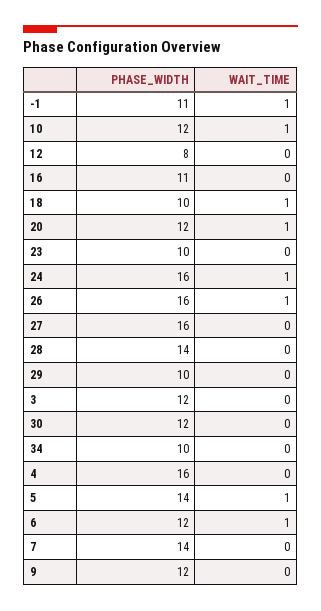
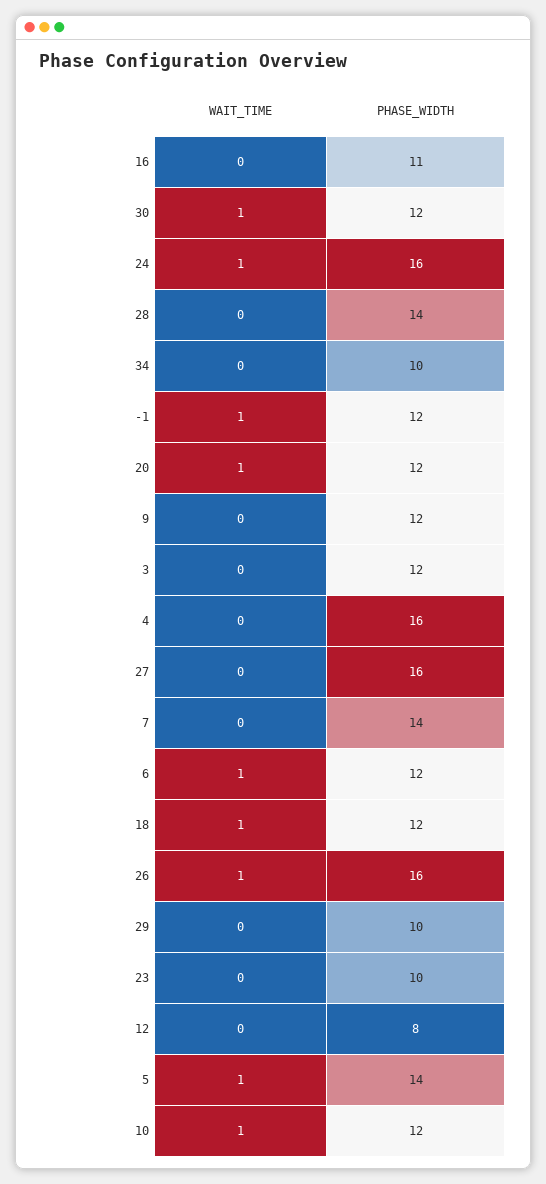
PHASE_WIDTH, -1: 11 -> 12
PHASE_WIDTH, 18: 10 -> 12
WAIT_TIME, 30: 0 -> 1

